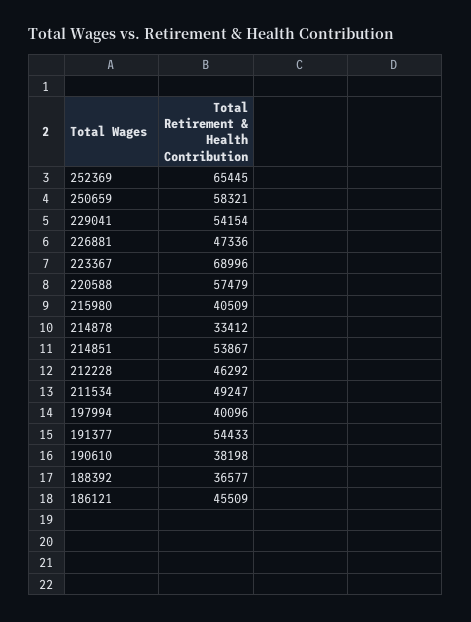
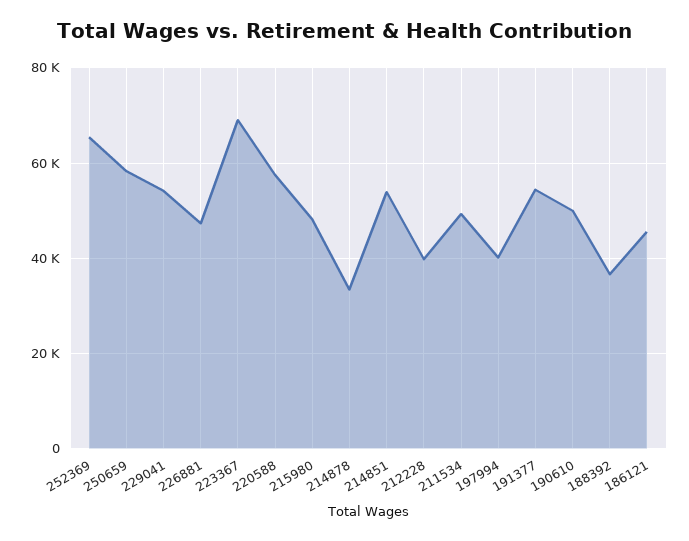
215980: 40509 -> 48000
212228: 46292 -> 40000
190610: 38198 -> 50000

